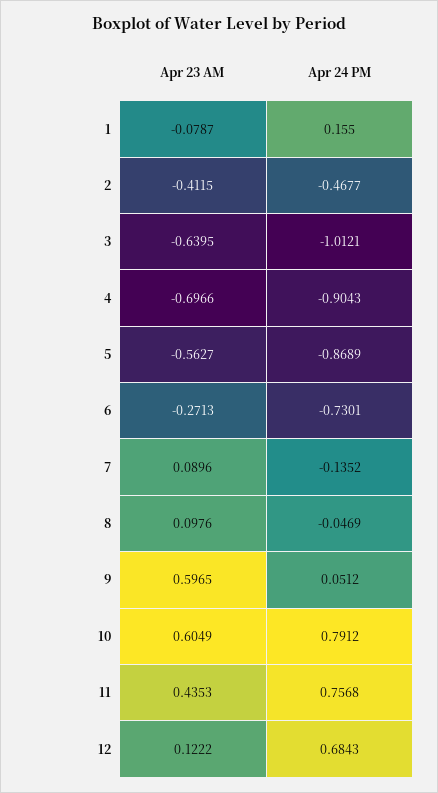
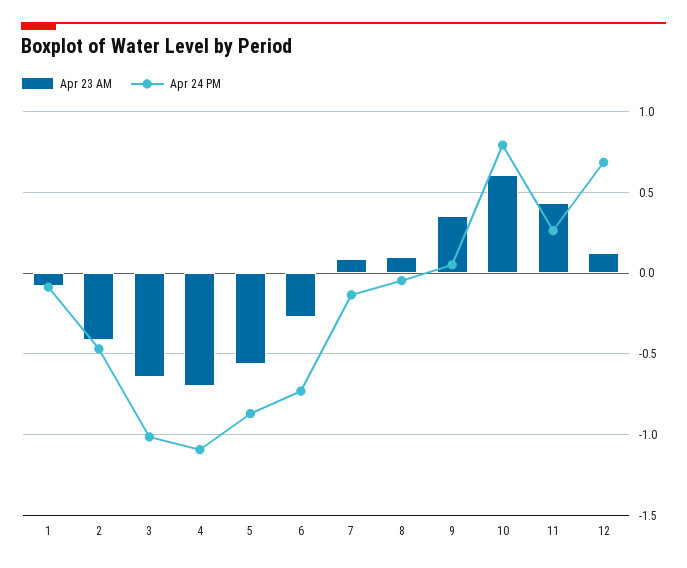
Apr 24 PM, 1: 0.155 -> -0.1
Apr 24 PM, 4: -0.9043 -> -1.1
Apr 23 AM, 9: 0.5965 -> 0.35
Apr 24 PM, 11: 0.7568 -> 0.25

